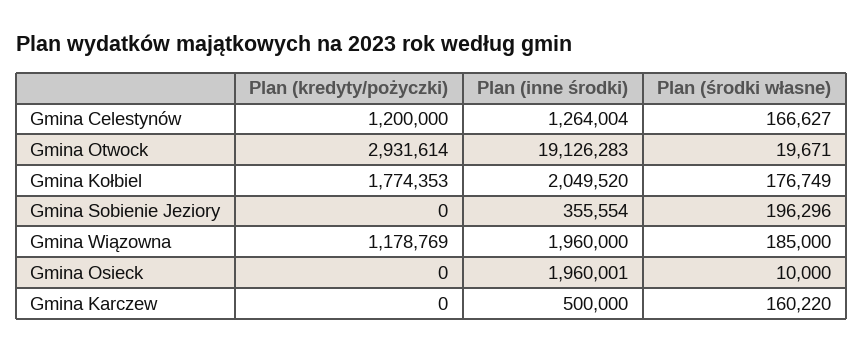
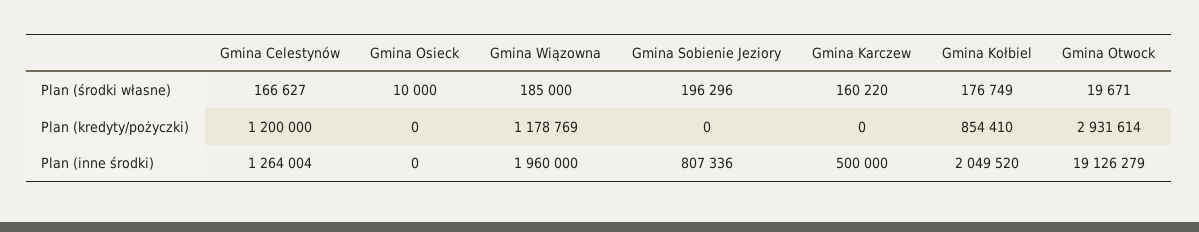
Plan (inne środki), Gmina Otwock: 19126283 -> 19126279
Plan (kredyty/pożyczki), Gmina Kołbiel: 1774353 -> 854410
Plan (inne środki), Gmina Sobienie Jeziory: 355554 -> 807336
Plan (inne środki), Gmina Osieck: 1960001 -> 0

